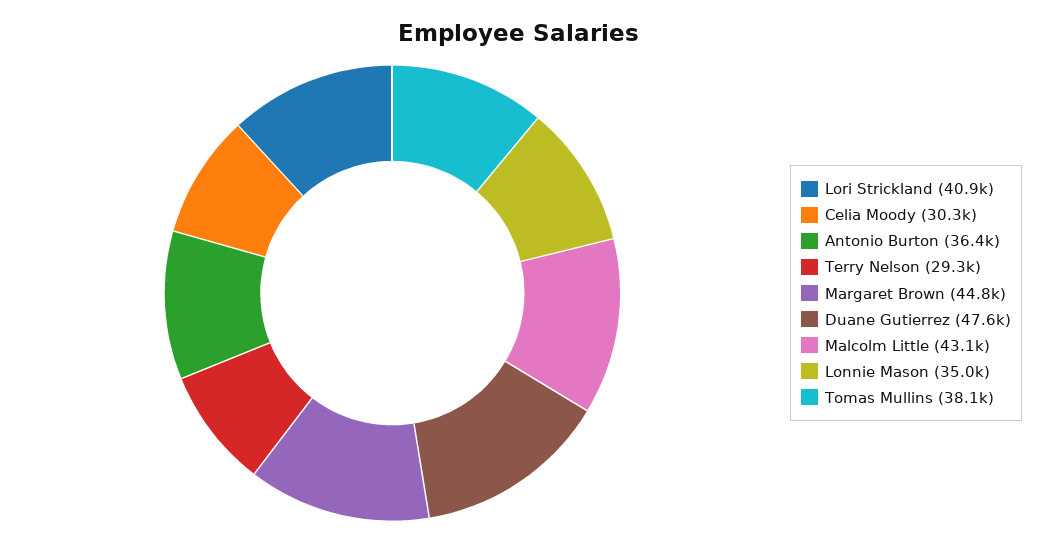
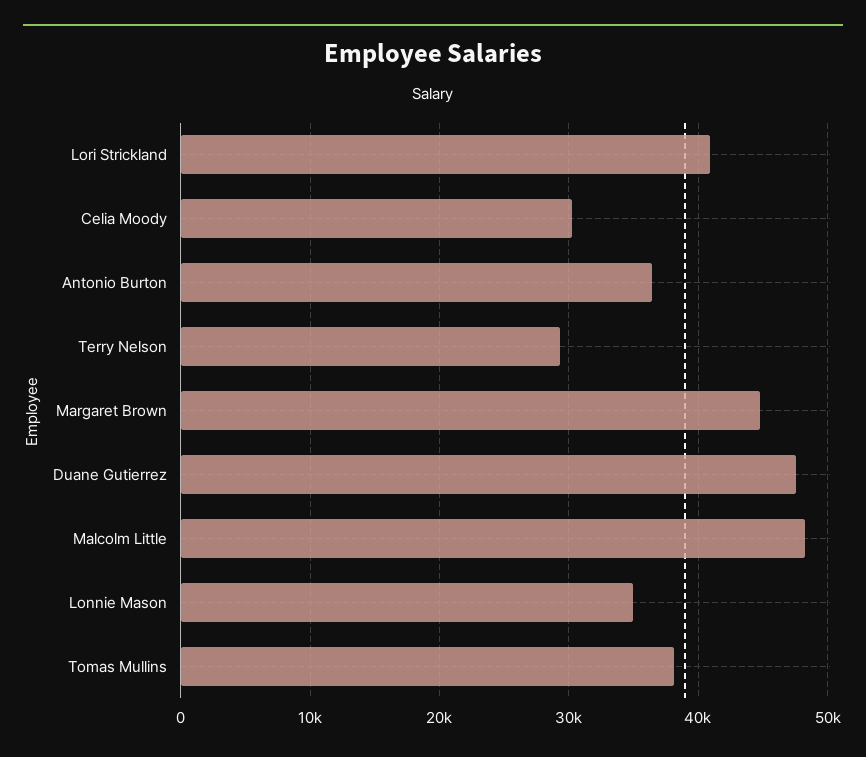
Malcolm Little: 43100 -> 48000

